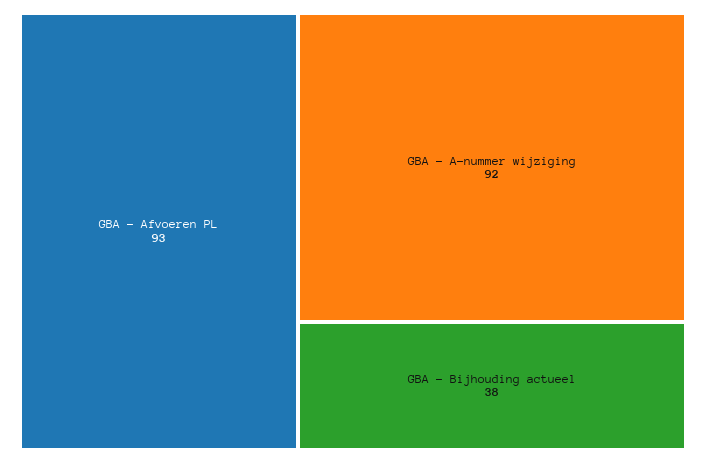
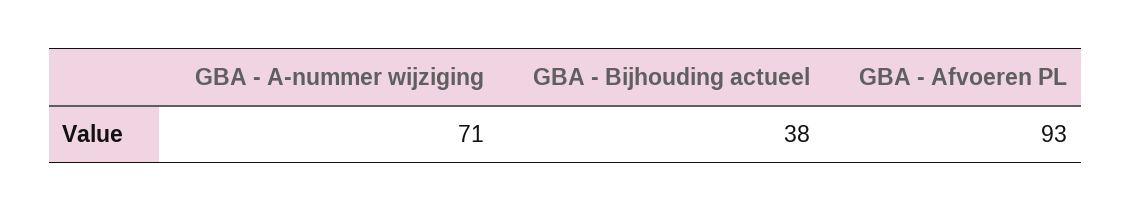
GBA - A-nummer wijziging: 92 -> 71

